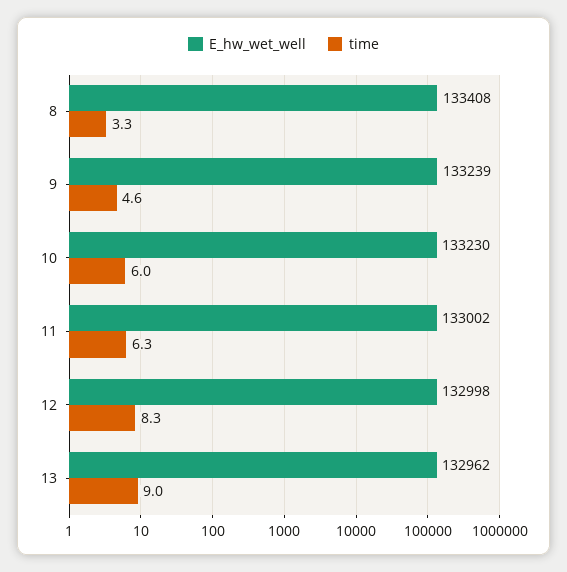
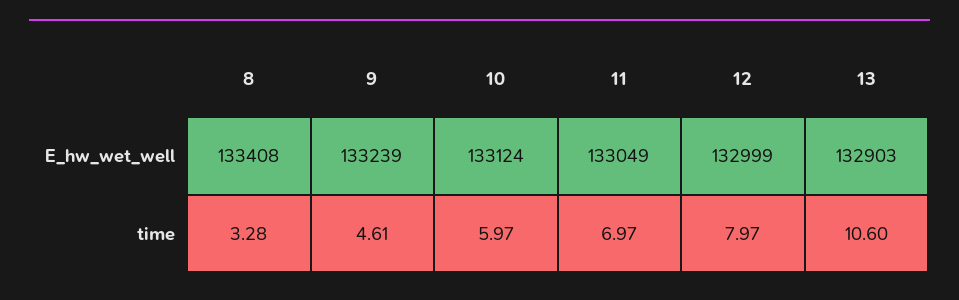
E_hw_wet_well, 10: 133230 -> 133124
E_hw_wet_well, 11: 133002 -> 133049
time, 11: 6.3 -> 6.97
E_hw_wet_well, 12: 132998 -> 132999
time, 12: 8.3 -> 7.97
E_hw_wet_well, 13: 132962 -> 132903
time, 13: 9 -> 10.6

